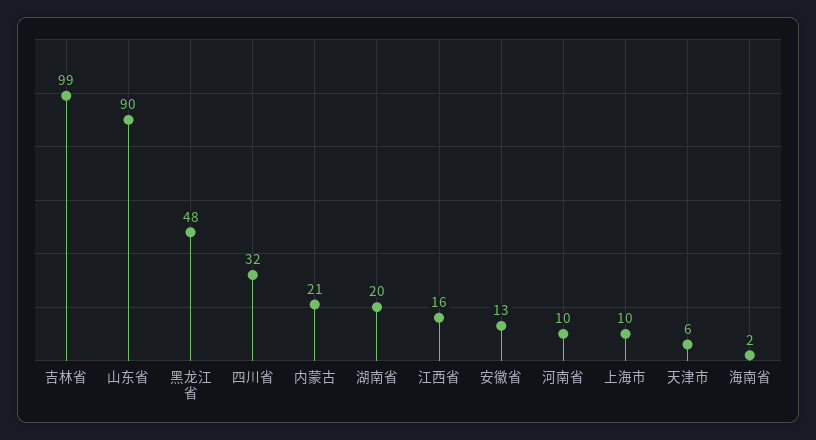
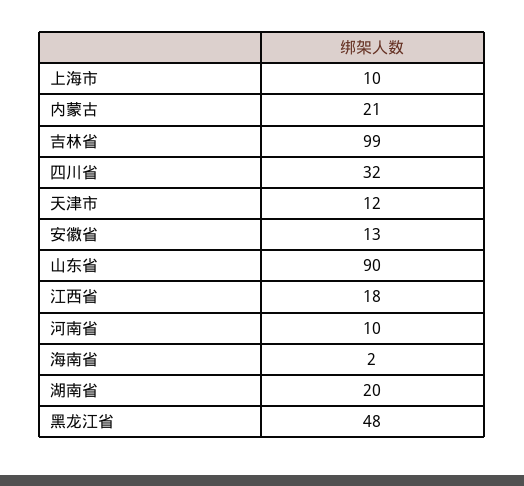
江西省: 16 -> 18
天津市: 6 -> 12

